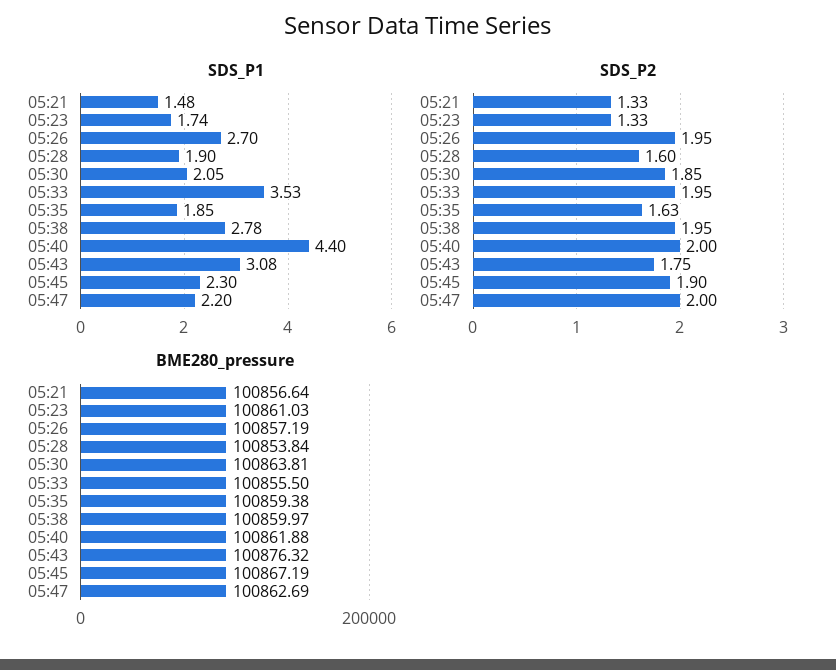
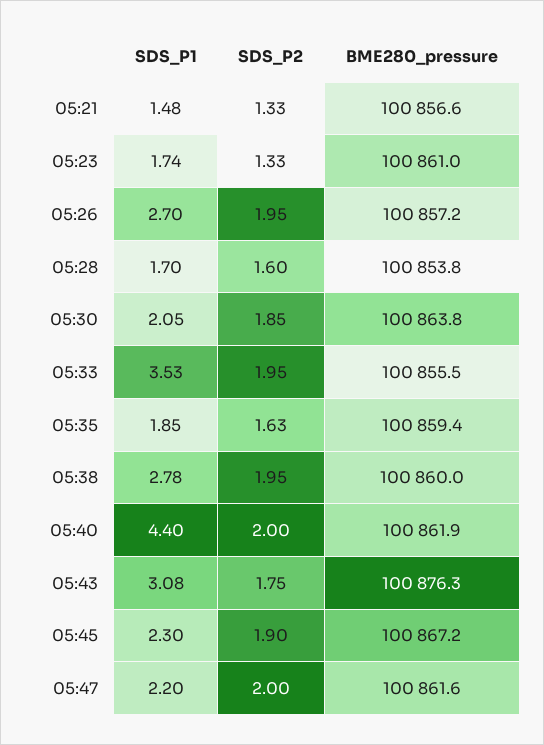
SDS_P1, 05:28: 1.9 -> 1.7
BME280_pressure, 05:47: 100862.69 -> 100861.6

